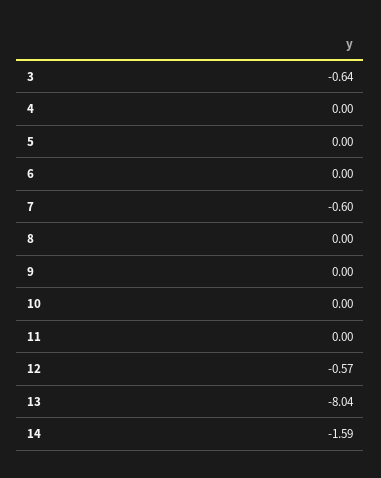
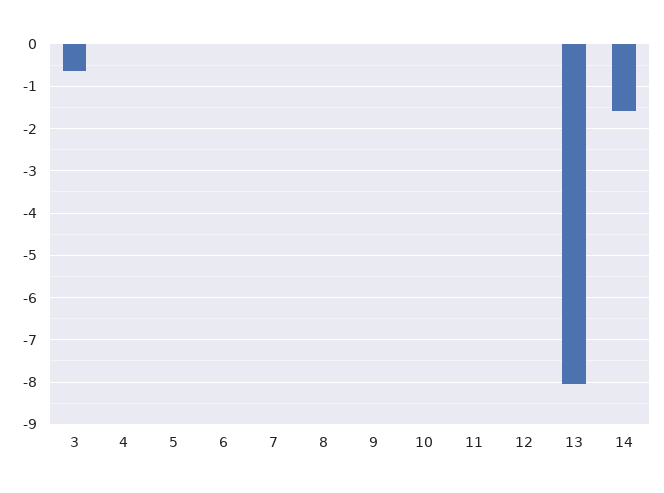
7: -0.6 -> 0
12: -0.57 -> 0

